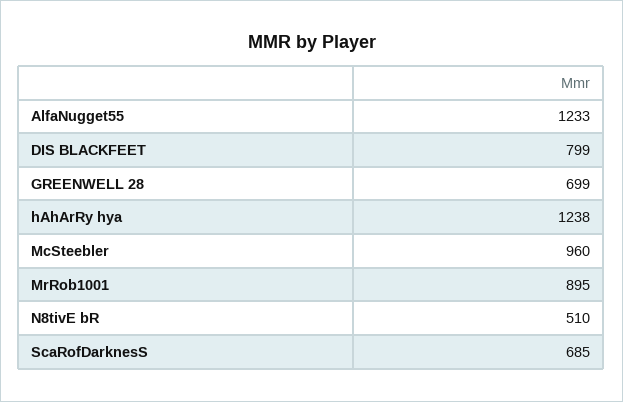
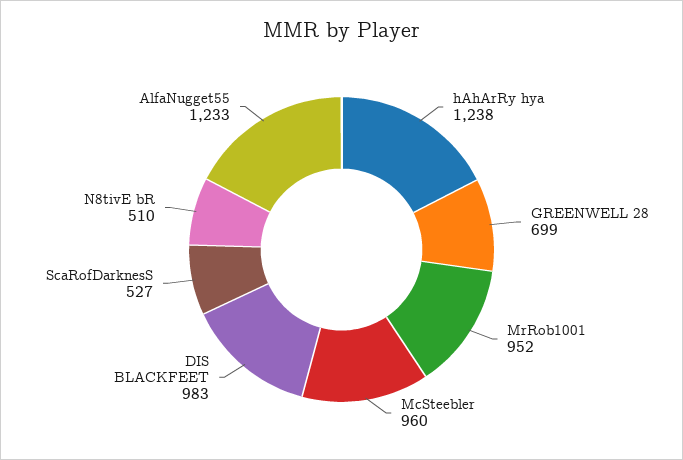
DIS BLACKFEET: 799 -> 983
MrRob1001: 895 -> 952
ScaRofDarknesS: 685 -> 527

